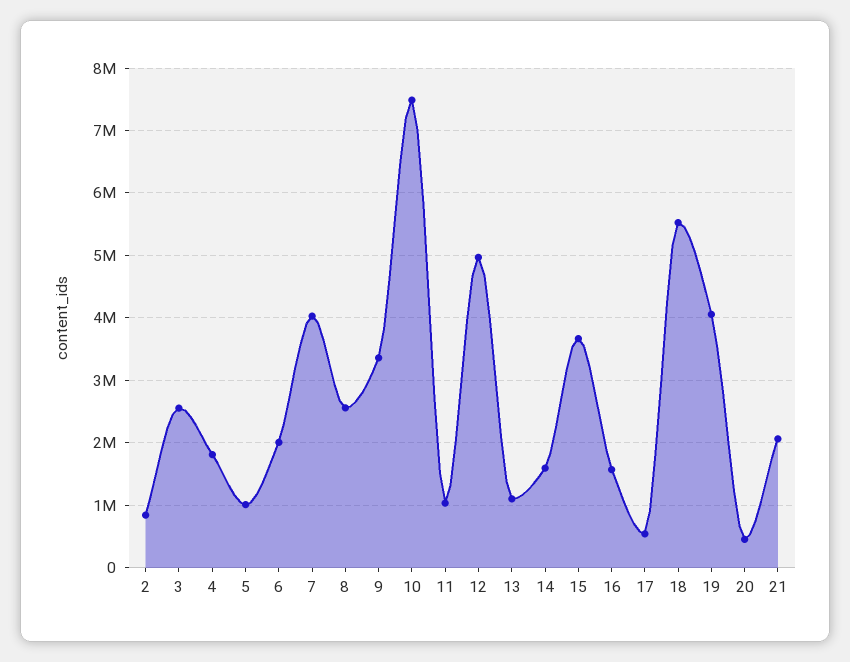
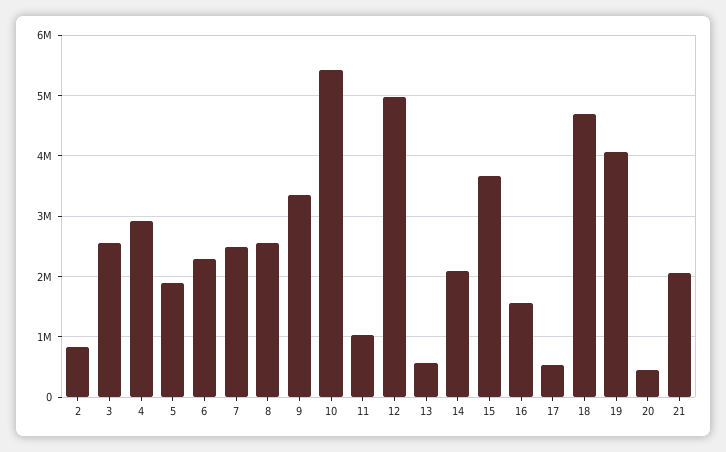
4: 1800000 -> 2900000
5: 1000000 -> 1900000
6: 2000000 -> 2300000
7: 4000000 -> 2500000
10: 7500000 -> 5400000
13: 1100000 -> 600000
14: 1600000 -> 2100000
18: 5500000 -> 4700000

